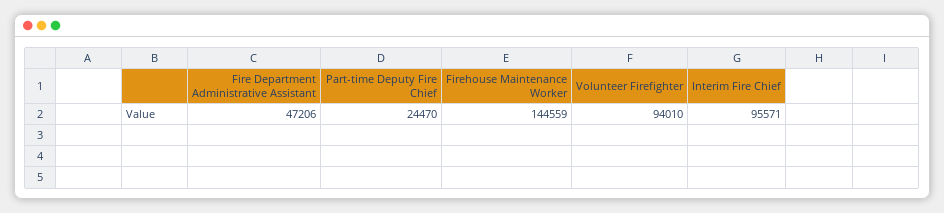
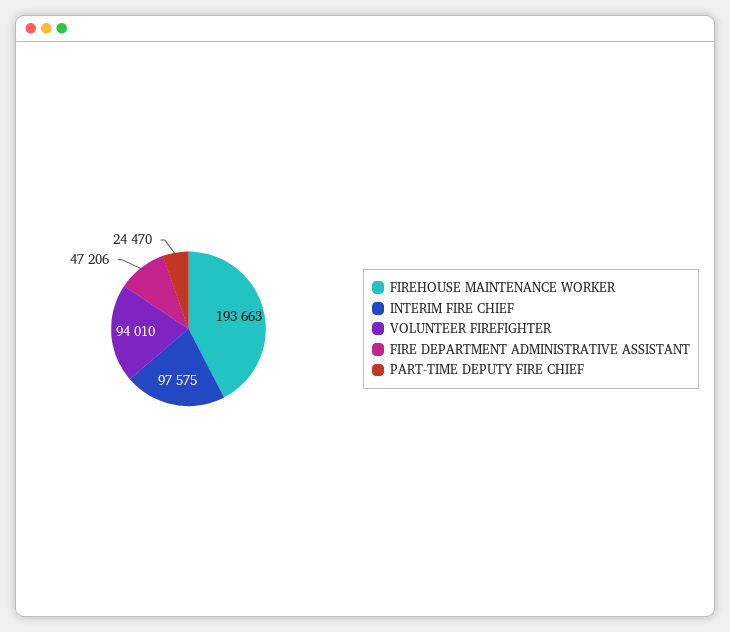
Firehouse Maintenance Worker: 144559 -> 193663
Interim Fire Chief: 95571 -> 97575

